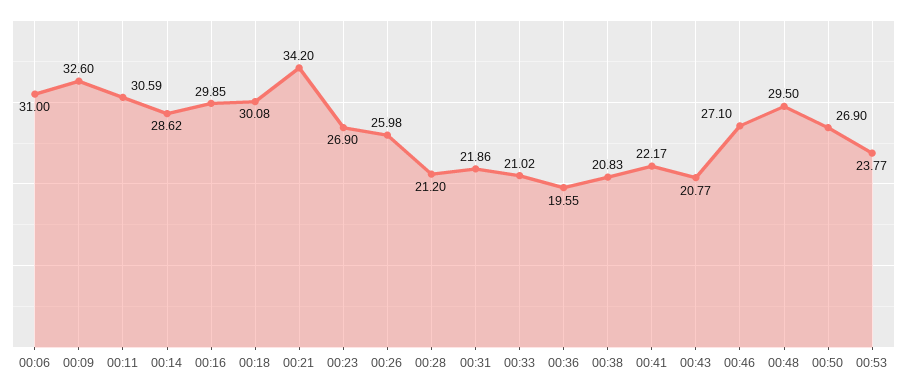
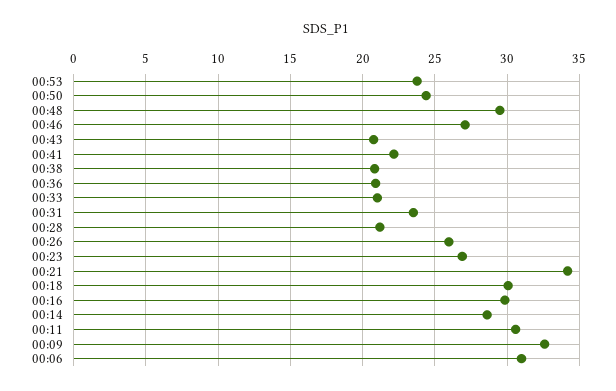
00:31: 21.86 -> 23.5
00:36: 19.55 -> 21
00:50: 26.9 -> 24.5

